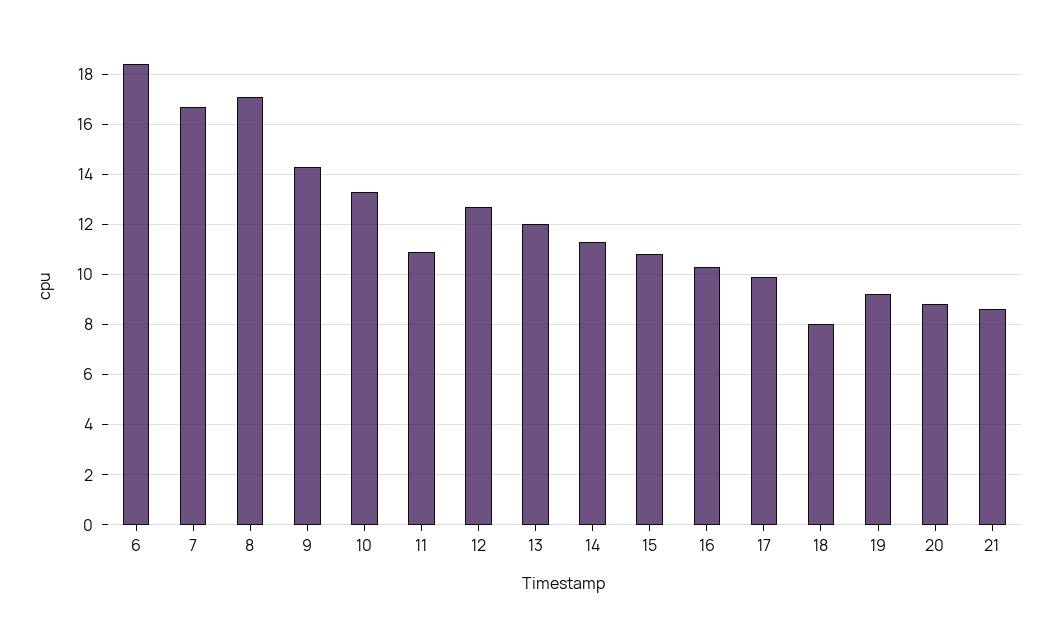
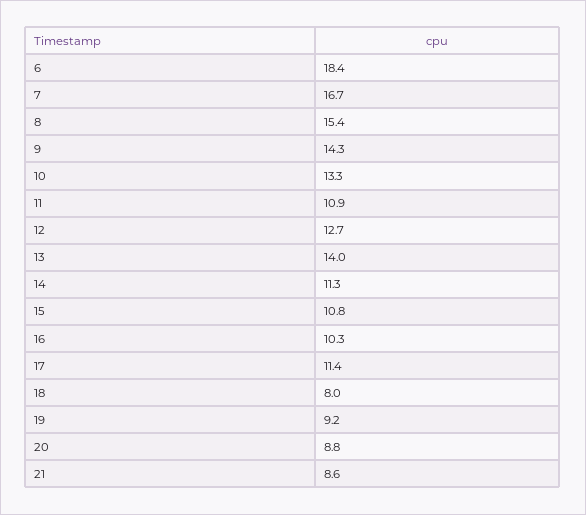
8: 17 -> 15.4
13: 12 -> 14
17: 10 -> 11.4

